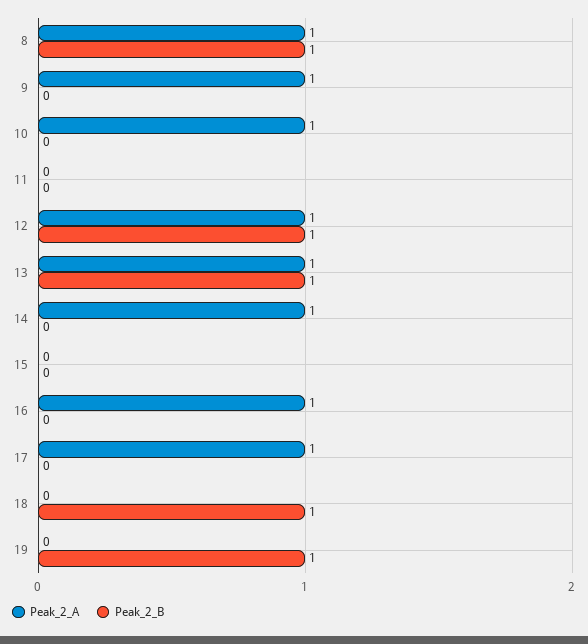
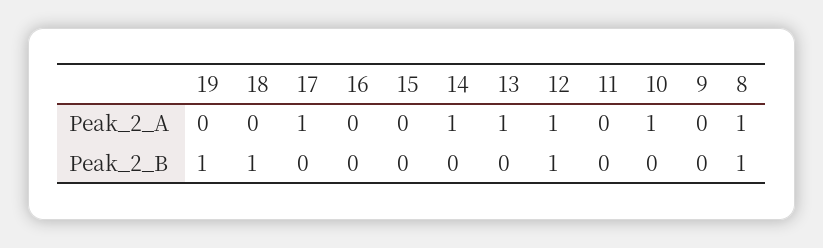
Peak_2_A, 9: 1 -> 0
Peak_2_B, 13: 1 -> 0
Peak_2_A, 16: 1 -> 0

